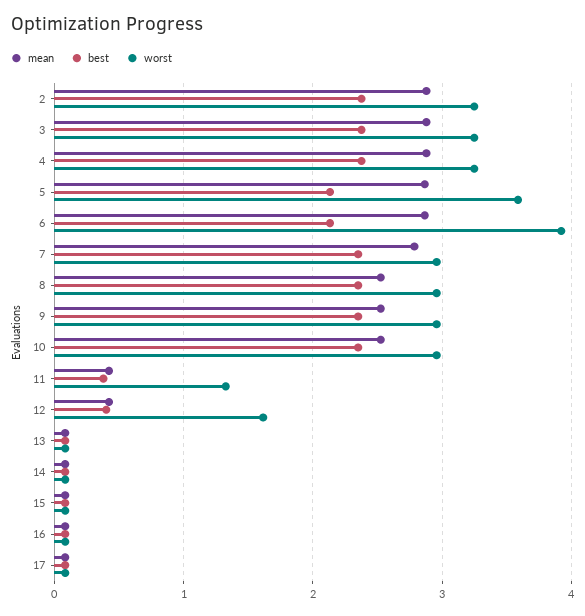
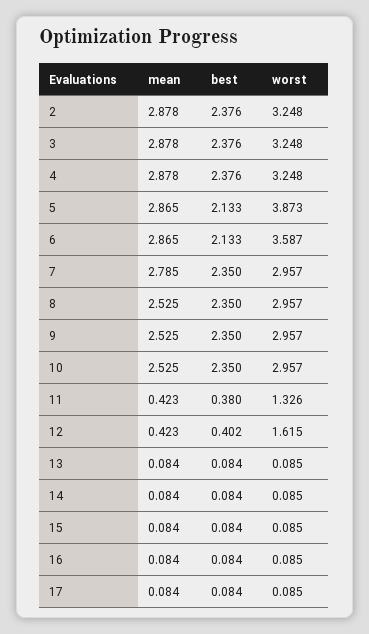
worst, 5: 3.6 -> 3.873
worst, 6: 3.9 -> 3.587

